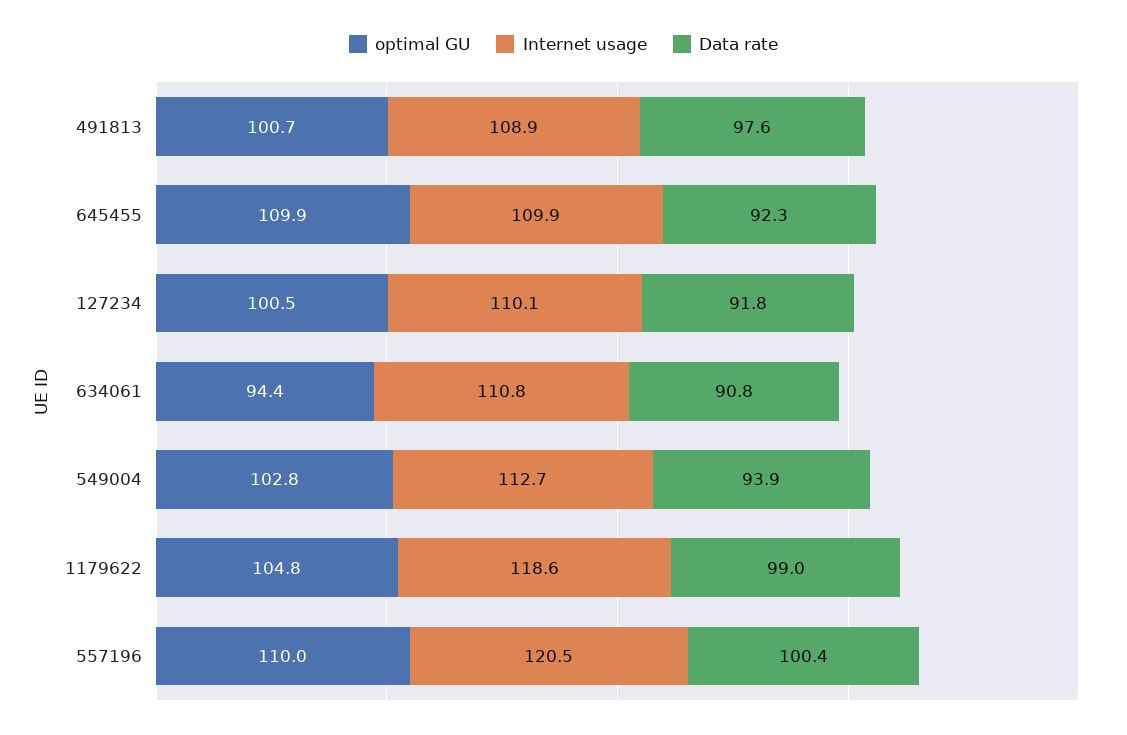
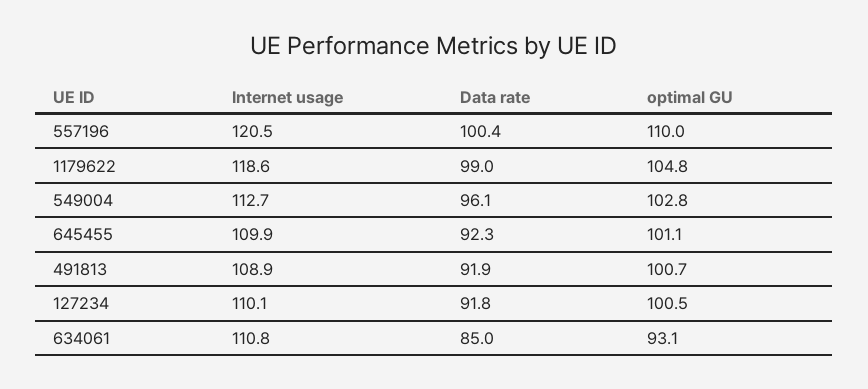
Data rate, 491813: 97.6 -> 91.9
optimal GU, 645455: 109.9 -> 101.1
optimal GU, 634061: 94.4 -> 93.1
Data rate, 634061: 90.8 -> 85
Data rate, 549004: 93.9 -> 96.1

